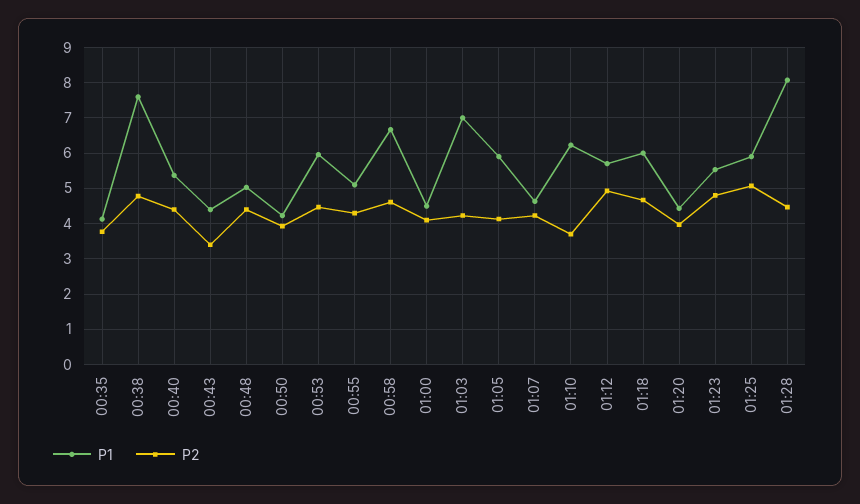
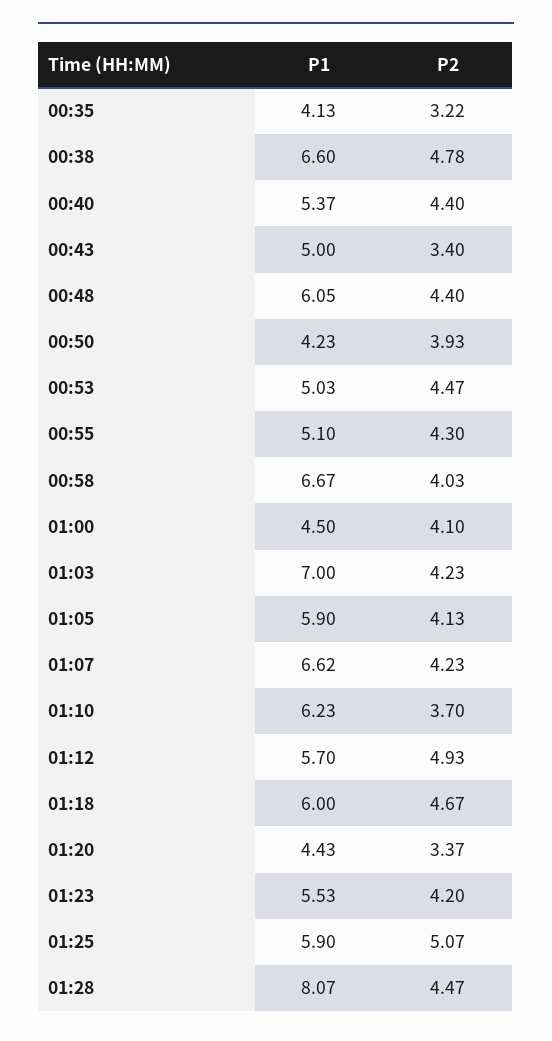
P2, 00:35: 3.8 -> 3.22
P1, 00:38: 7.6 -> 6.6
P1, 00:43: 4.4 -> 5
P1, 00:48: 5 -> 6.05
P1, 00:53: 6 -> 5.03
P2, 00:58: 4.6 -> 4.03
P1, 01:07: 4.6 -> 6.62
P2, 01:20: 4 -> 3.37
P2, 01:23: 4.8 -> 4.2

